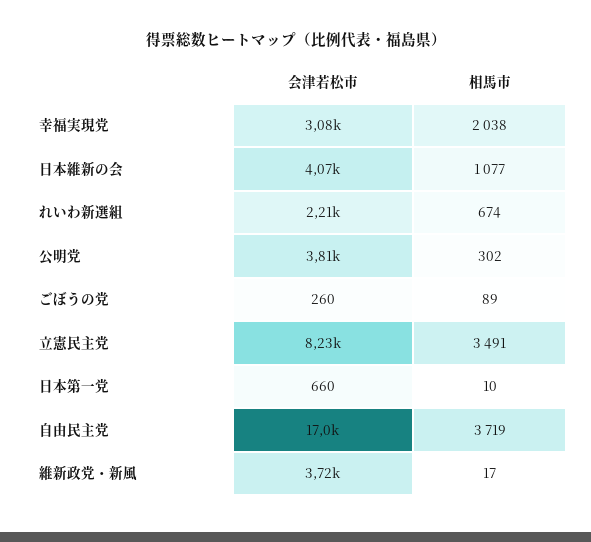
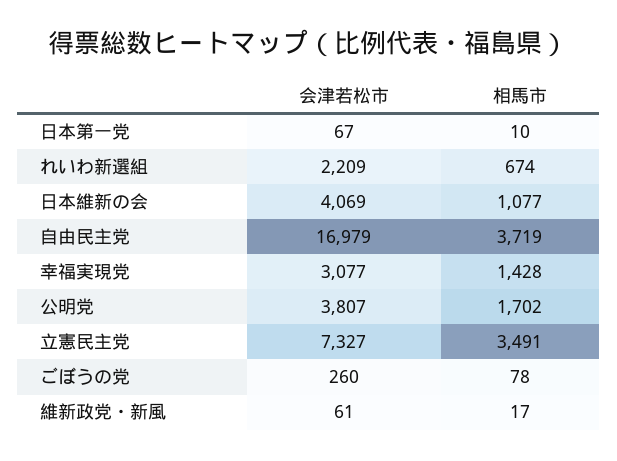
相馬市, 幸福実現党: 2038 -> 1428
相馬市, 公明党: 302 -> 1702
相馬市, ごぼうの党: 89 -> 78
会津若松市, 立憲民主党: 8230 -> 7327
会津若松市, 日本第一党: 660 -> 67
会津若松市, 維新政党・新風: 3720 -> 61

